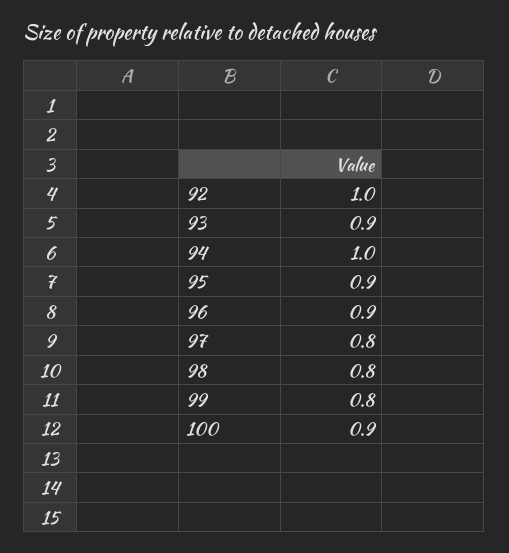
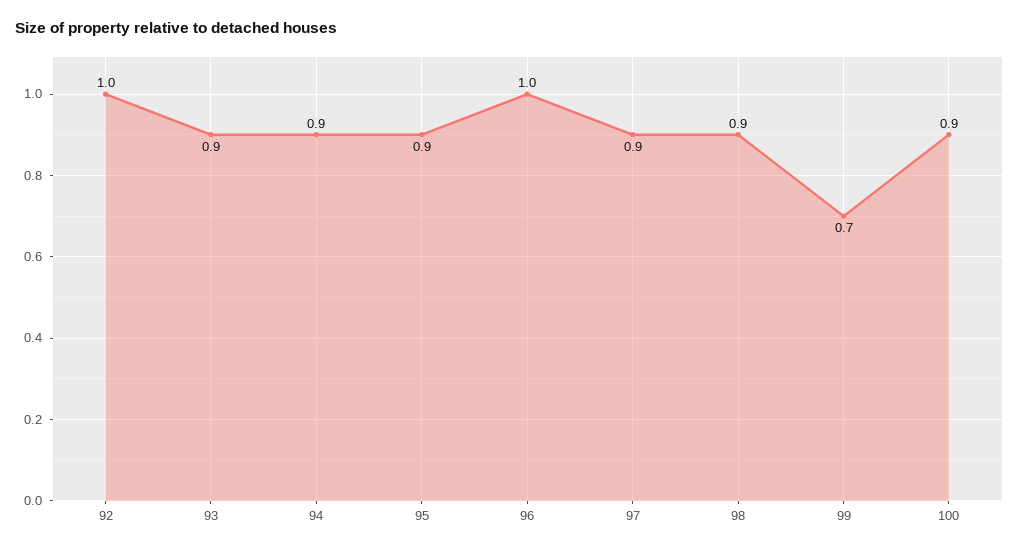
94: 1 -> 0.9
96: 0.9 -> 1
97: 0.8 -> 0.9
98: 0.8 -> 0.9
99: 0.8 -> 0.7

